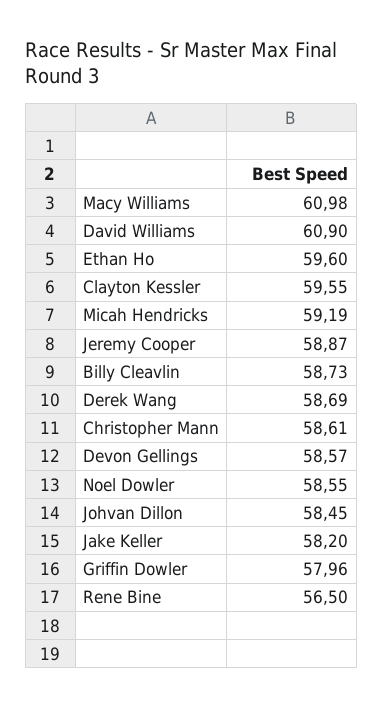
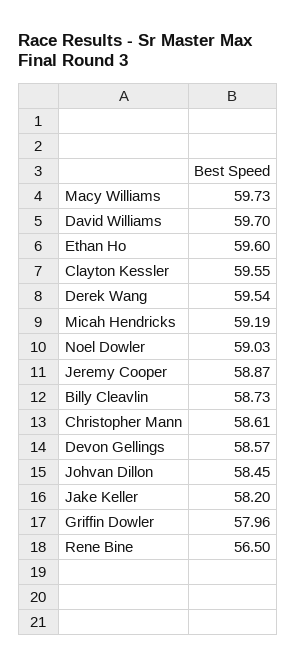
Macy Williams: 60.98 -> 59.73
David Williams: 60.9 -> 59.7
Derek Wang: 58.69 -> 59.54
Noel Dowler: 58.55 -> 59.03

